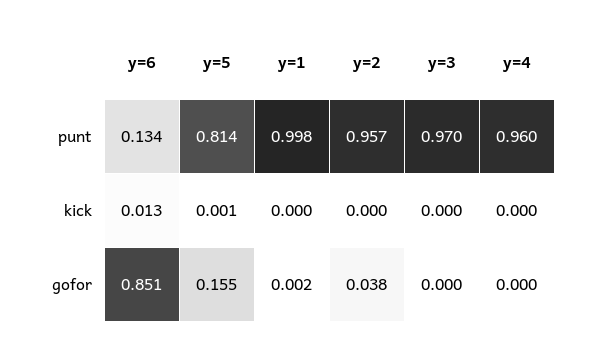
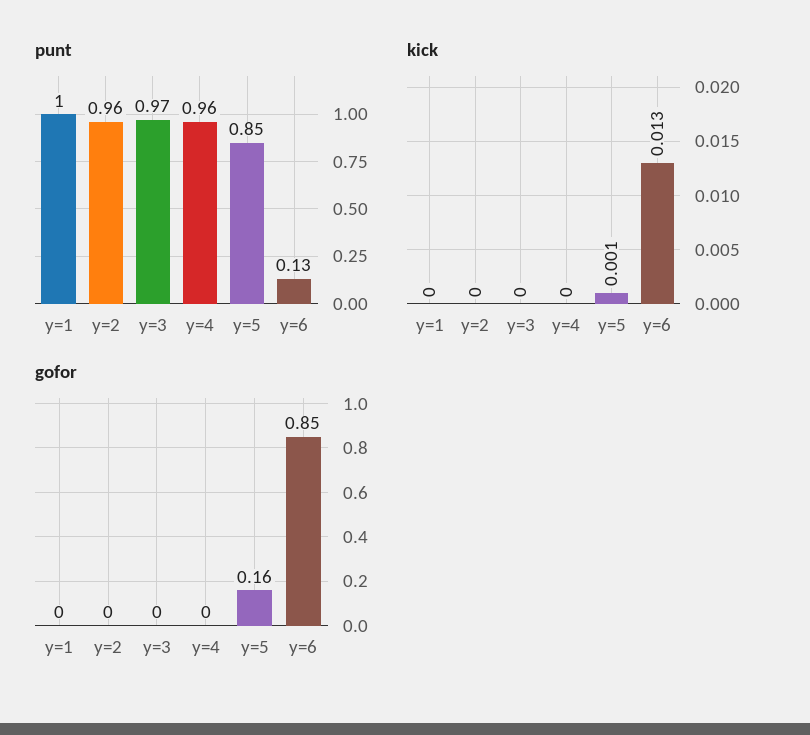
punt, y=5: 0.814 -> 0.85
gofor, y=2: 0.038 -> 0

